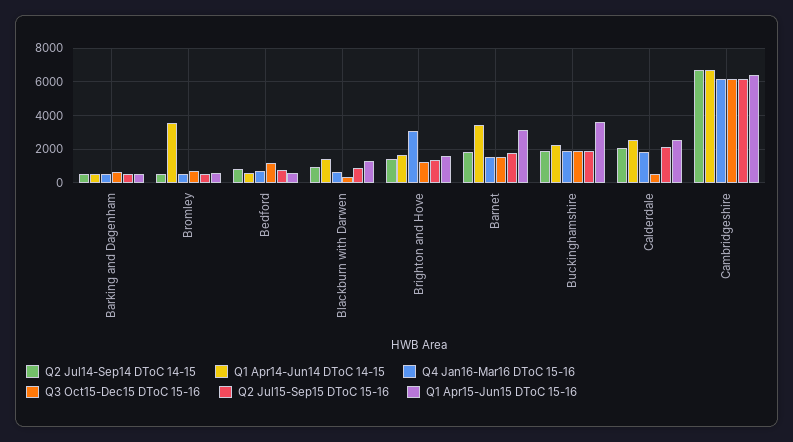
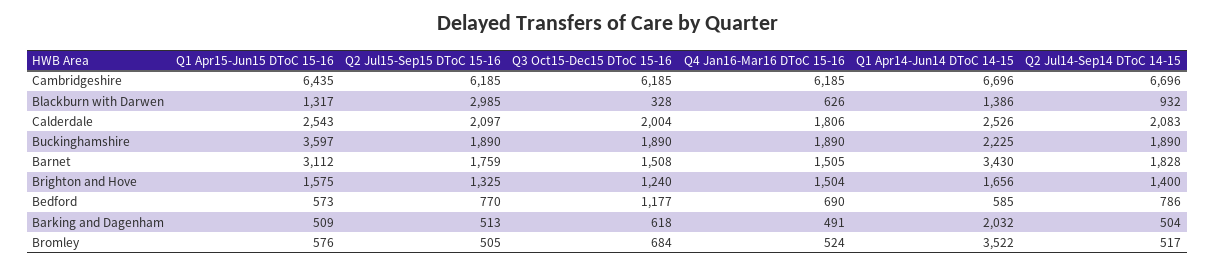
Q1 Apr14-Jun14 DToC 14-15, Barking and Dagenham: 500 -> 2032
Q2 Jul15-Sep15 DToC 15-16, Blackburn with Darwen: 1000 -> 2985
Q4 Jan16-Mar16 DToC 15-16, Brighton and Hove: 3000 -> 1504
Q3 Oct15-Dec15 DToC 15-16, Calderdale: 500 -> 2004

